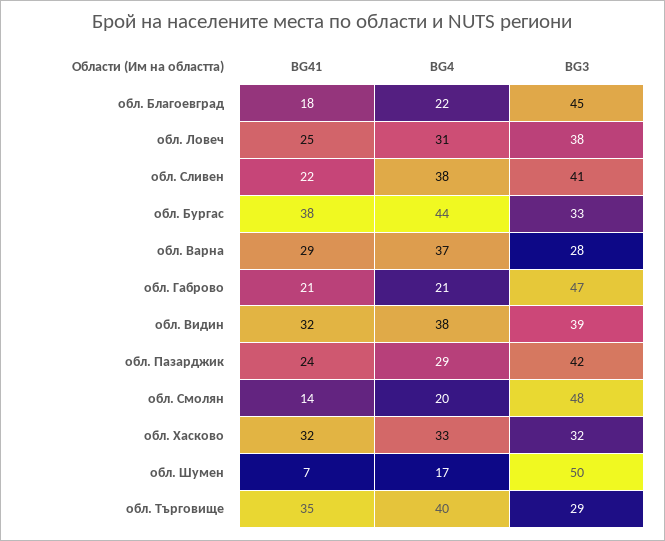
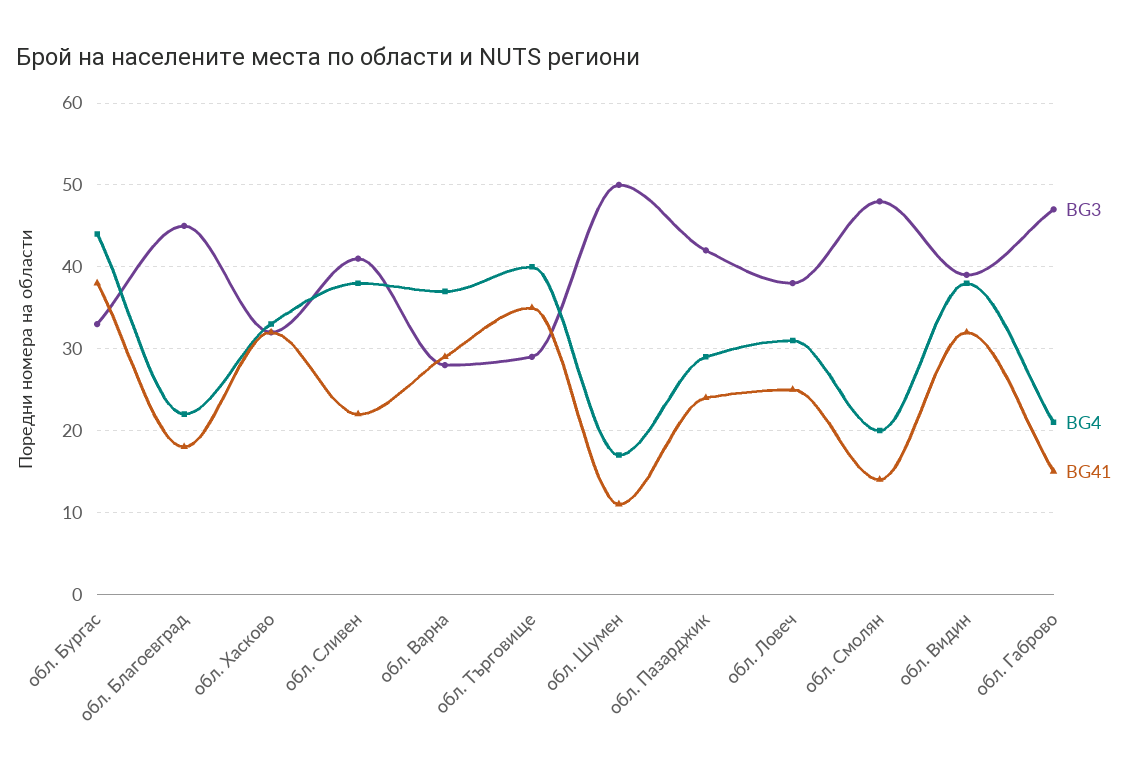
BG41, обл. Габрово: 21 -> 15
BG41, обл. Шумен: 7 -> 11

